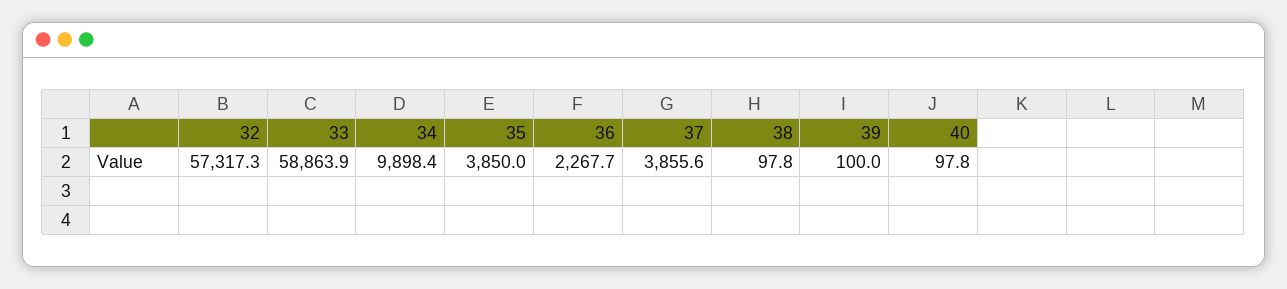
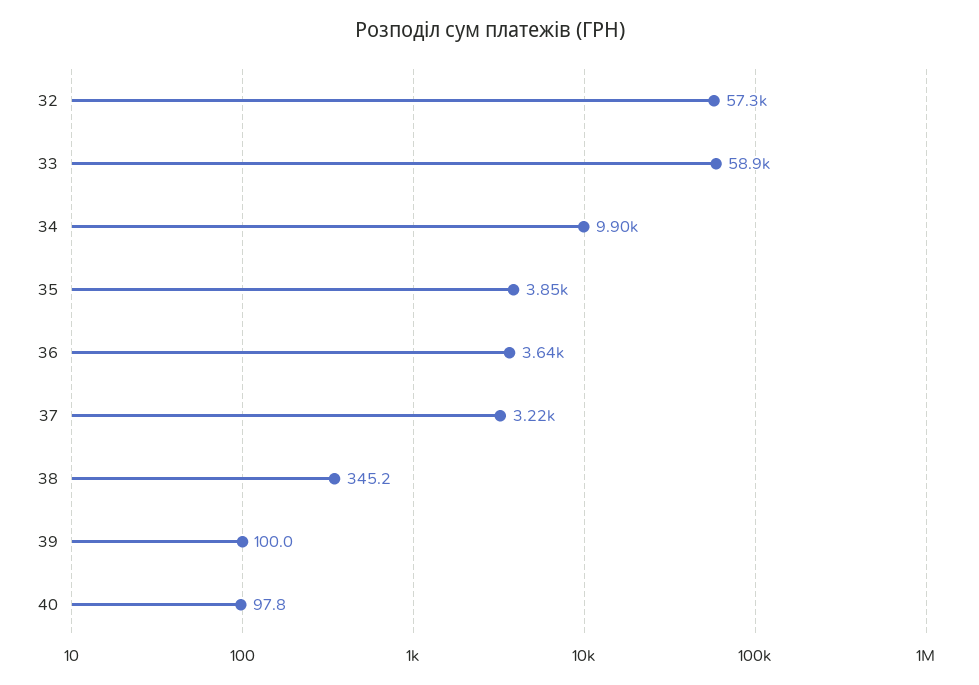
36: 2267.7 -> 3640
37: 3855.6 -> 3220
38: 97.8 -> 345.2

